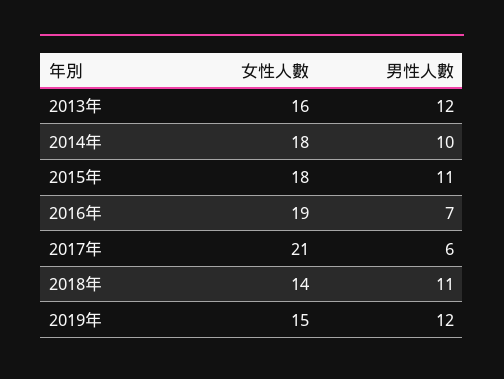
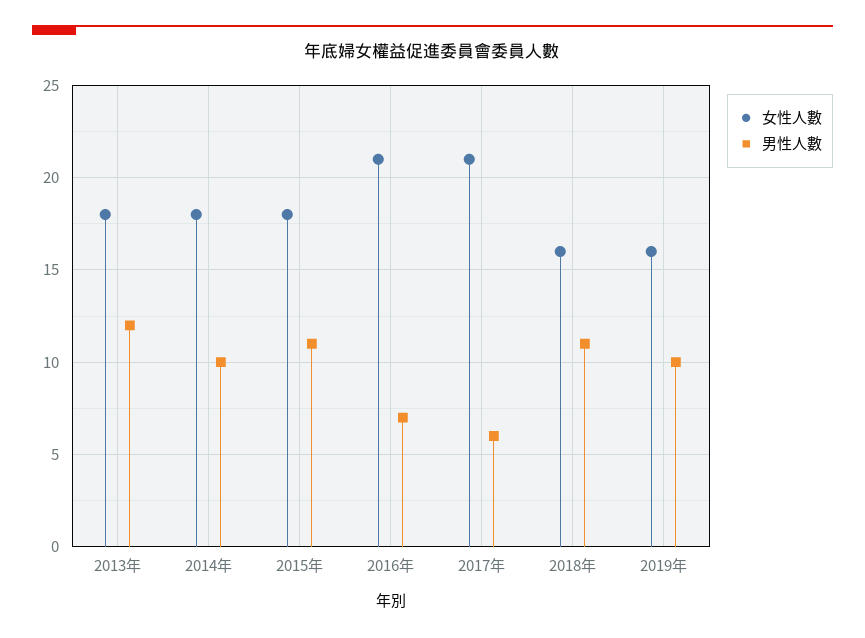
女性人數, 2013年: 16 -> 18
女性人數, 2016年: 19 -> 21
女性人數, 2018年: 14 -> 16
女性人數, 2019年: 15 -> 16
男性人數, 2019年: 12 -> 10

